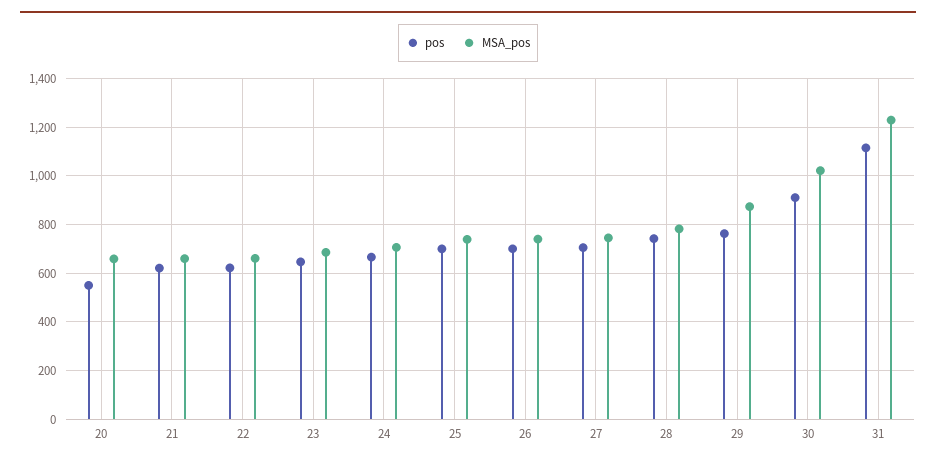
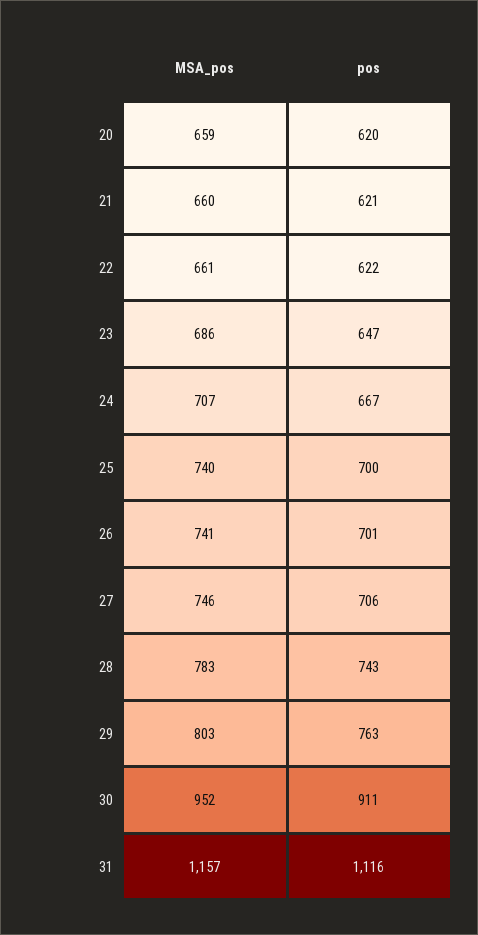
pos, 20: 550 -> 620
MSA_pos, 29: 875 -> 803
MSA_pos, 30: 1025 -> 952
MSA_pos, 31: 1225 -> 1157

